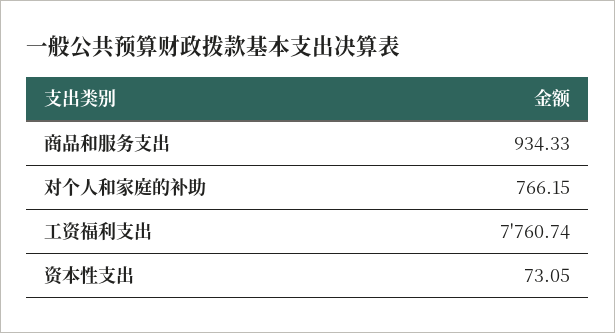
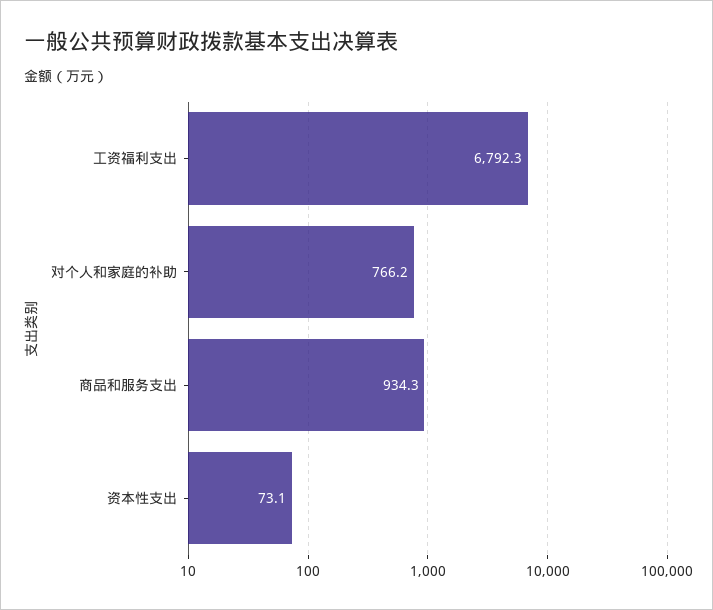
工资福利支出: 7760.74 -> 6792.3

